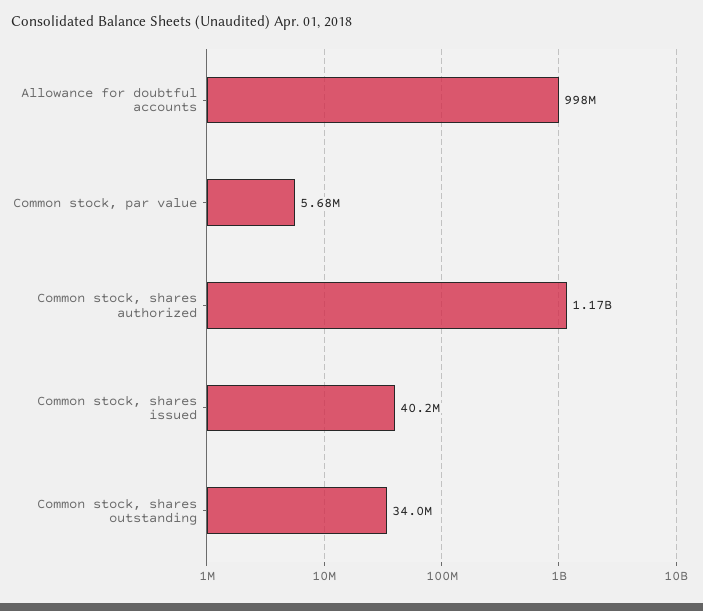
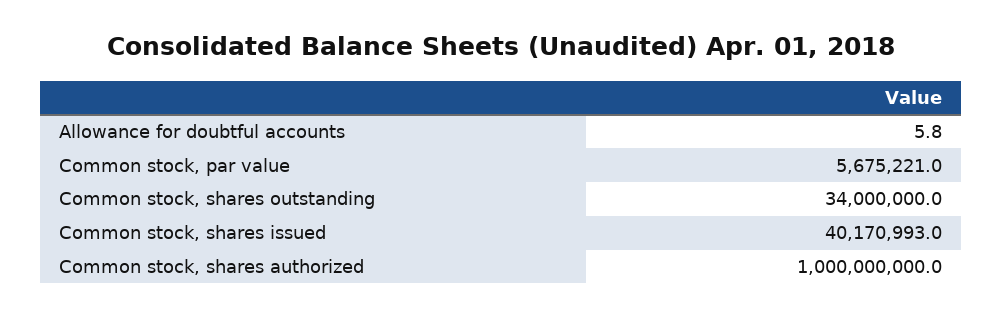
Allowance for doubtful accounts: 998000000 -> 5.8
Common stock, shares authorized: 1170000000 -> 1000000000

